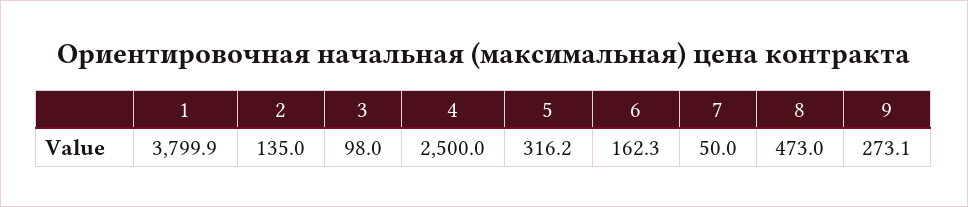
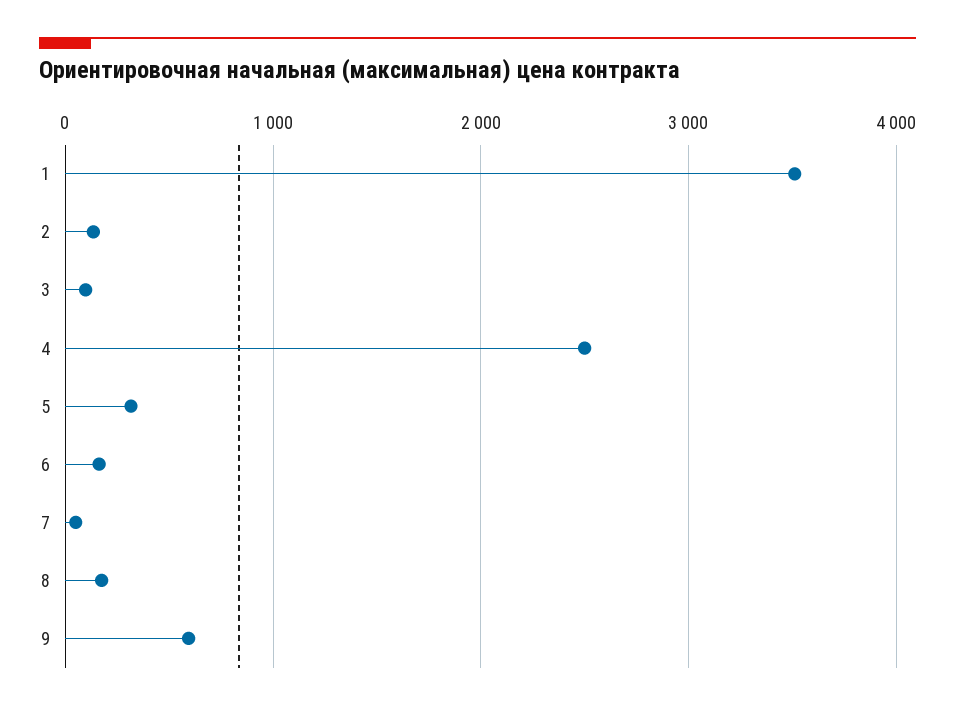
1: 3799.9 -> 3500
8: 473 -> 200
9: 273.1 -> 600

